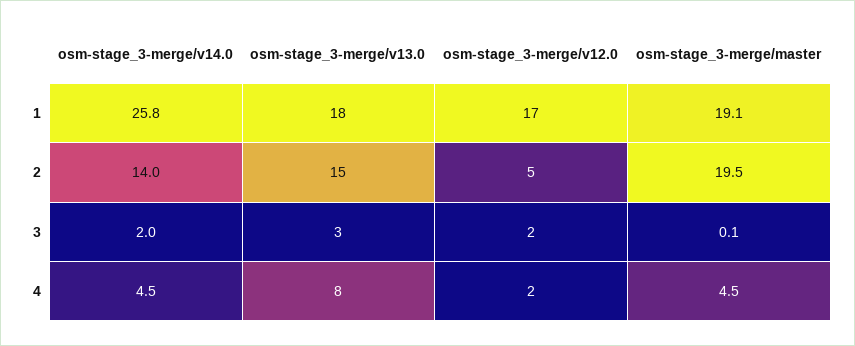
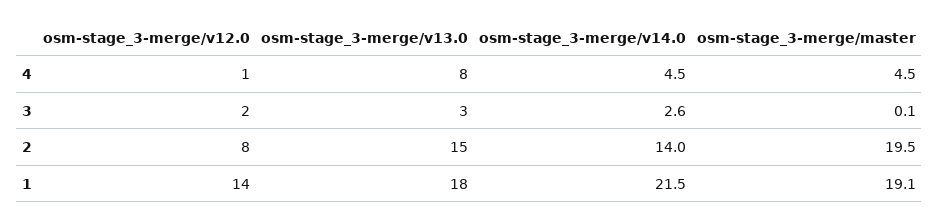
osm-stage_3-merge/v14.0, 1: 25.8 -> 21.5
osm-stage_3-merge/v12.0, 1: 17 -> 14
osm-stage_3-merge/v12.0, 2: 5 -> 8
osm-stage_3-merge/v14.0, 3: 2 -> 2.6
osm-stage_3-merge/v12.0, 4: 2 -> 1

